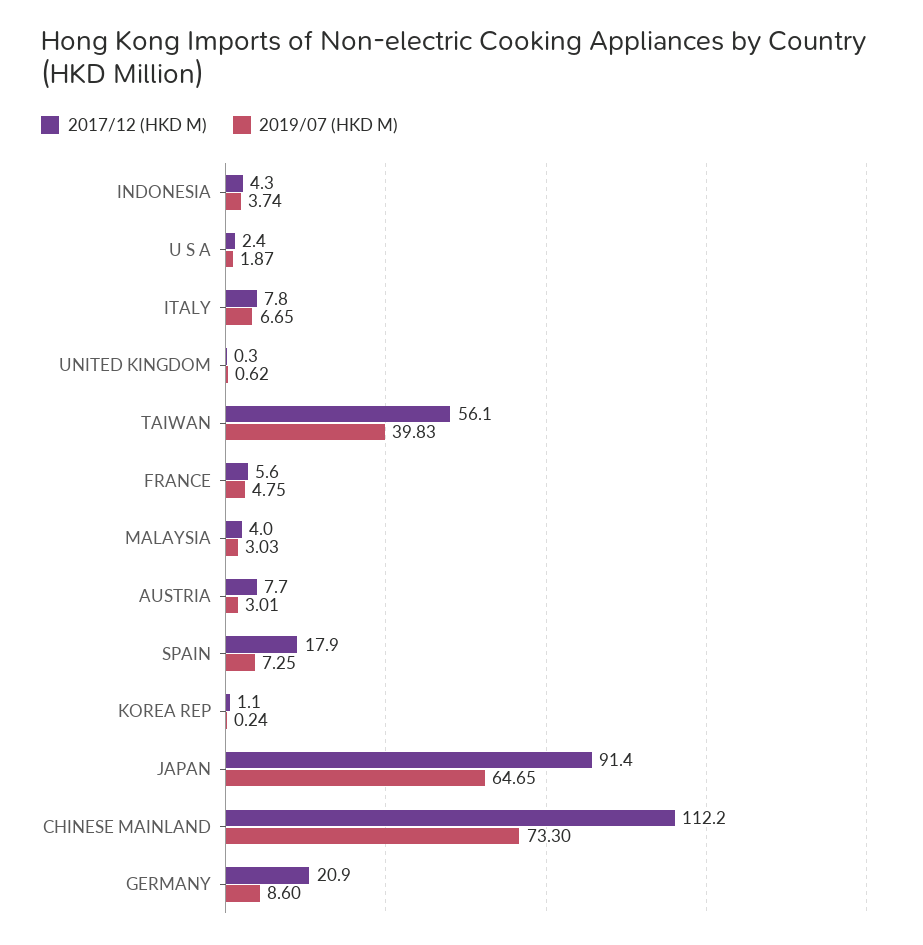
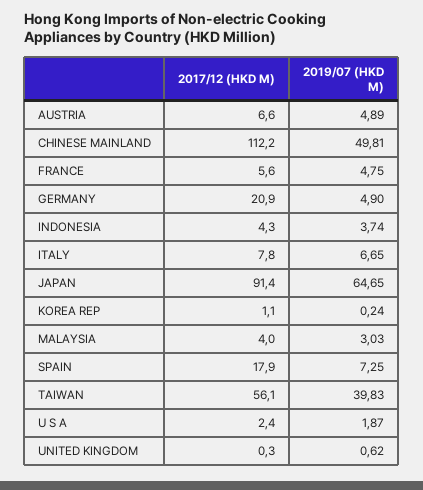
2017/12 (HKD M), AUSTRIA: 7.7 -> 6.6
2019/07 (HKD M), AUSTRIA: 3.01 -> 4.89
2019/07 (HKD M), CHINESE MAINLAND: 73.3 -> 49.81
2019/07 (HKD M), GERMANY: 8.6 -> 4.9

